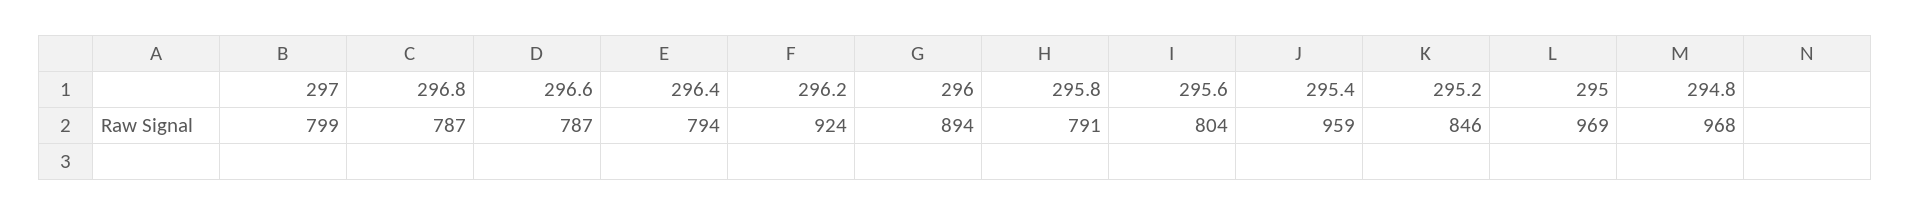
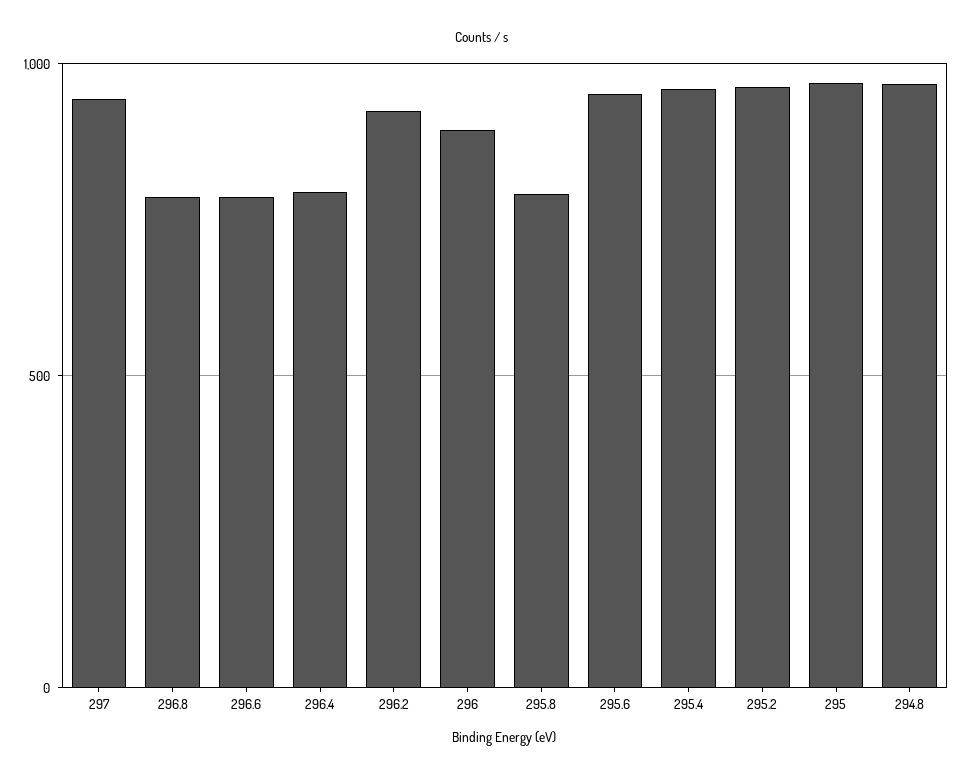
297: 799 -> 950
295.6: 804 -> 950
295.2: 846 -> 950

